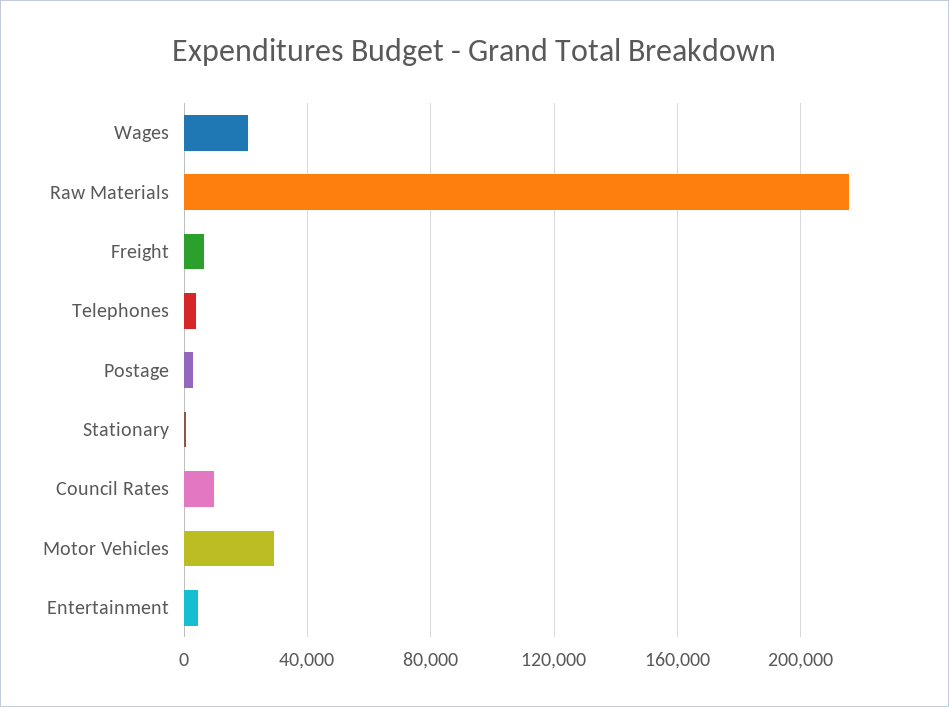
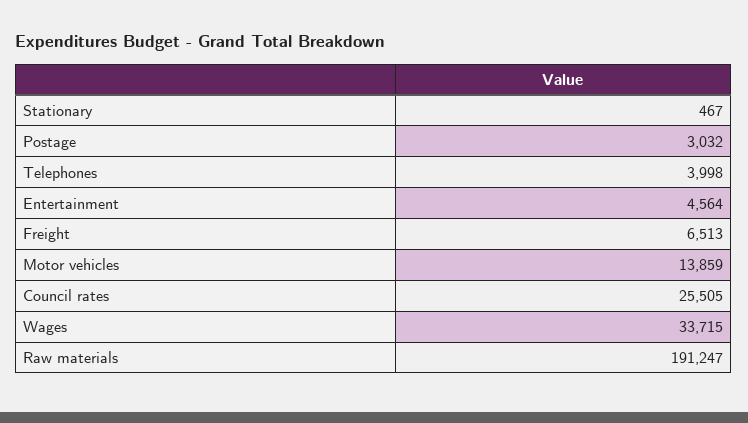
Wages: 20000 -> 33715
Raw Materials: 215000 -> 191247
Council Rates: 10000 -> 25505
Motor Vehicles: 30000 -> 13859

